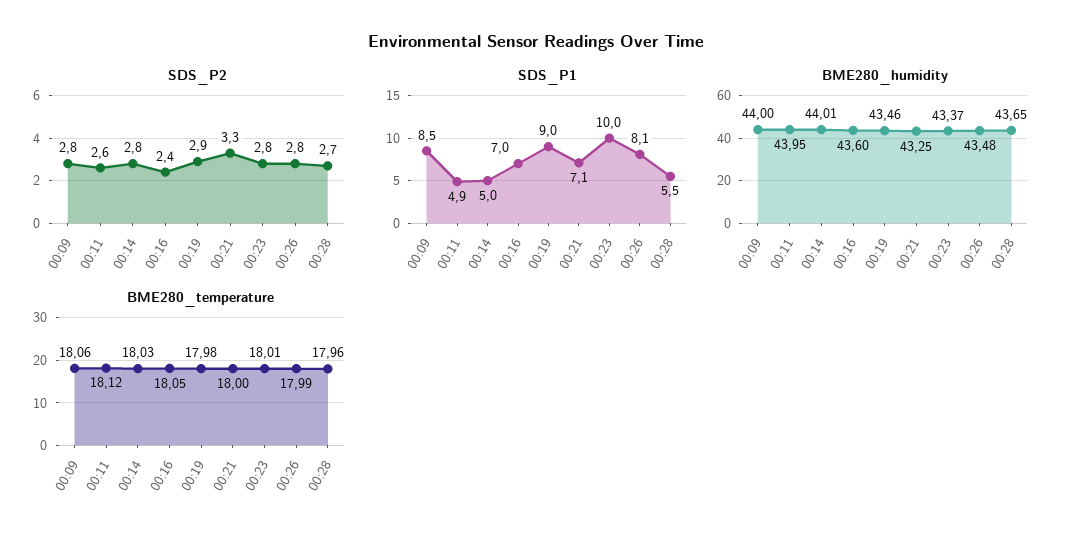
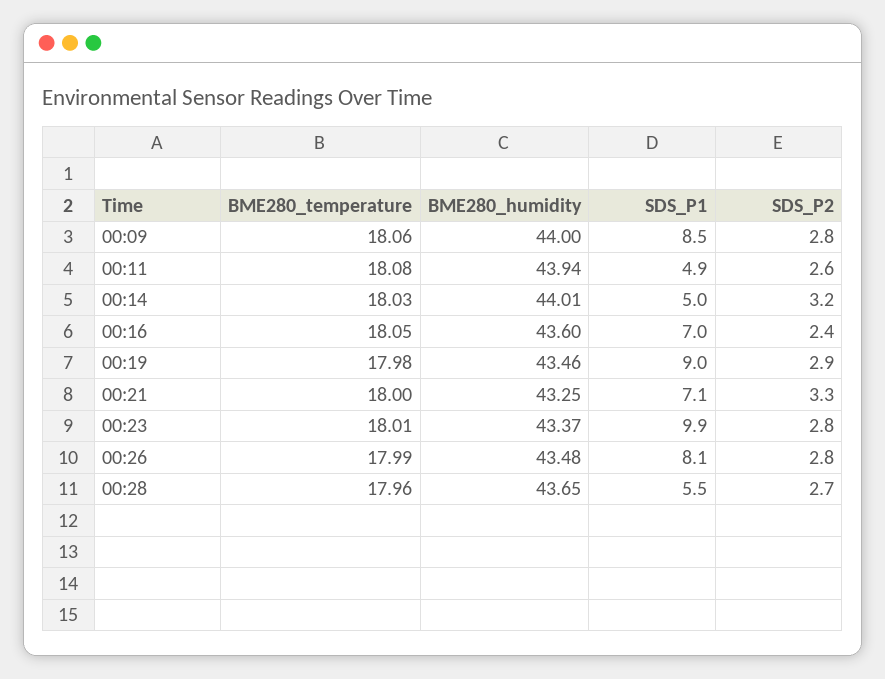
SDS_P2, 00:14: 2.8 -> 3.2
SDS_P1, 00:23: 10 -> 9.9
BME280_humidity, 00:11: 43.95 -> 43.94
BME280_temperature, 00:11: 18.12 -> 18.08

